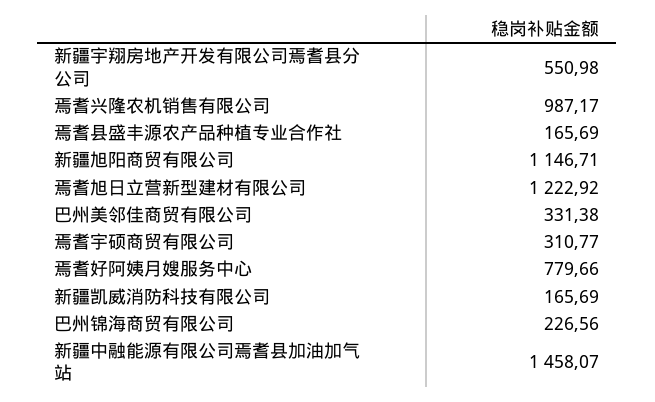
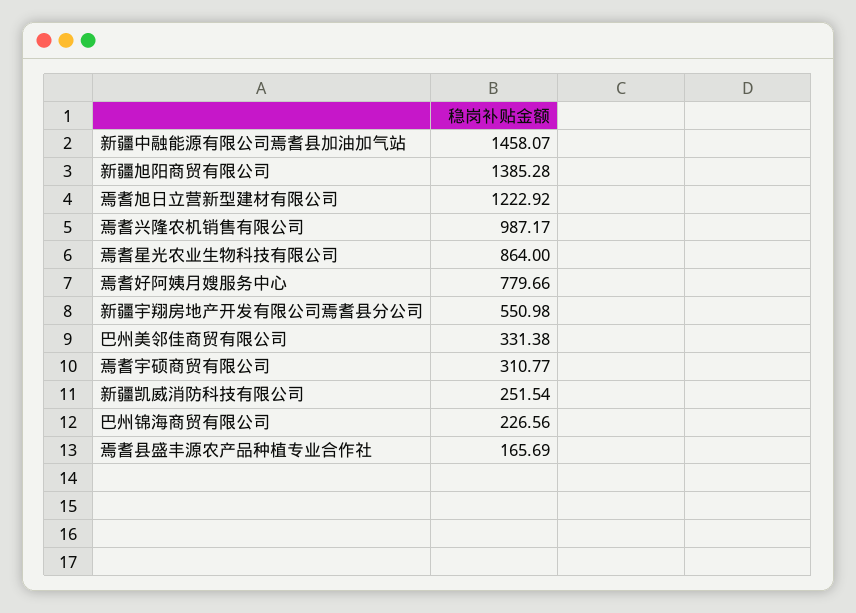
新疆旭阳商贸有限公司: 1146.71 -> 1385.28
新疆凯威消防科技有限公司: 165.69 -> 251.54
焉耆星光农业生物科技有限公司: none -> 864

